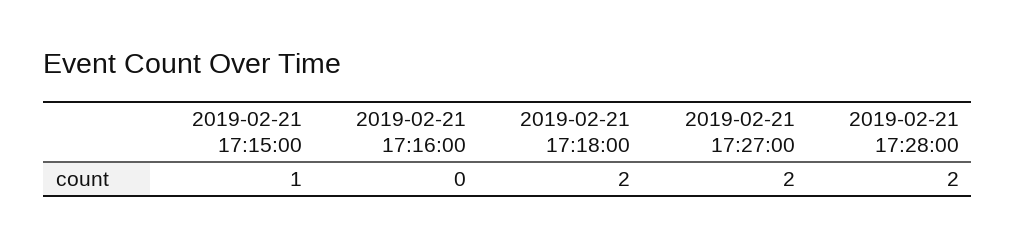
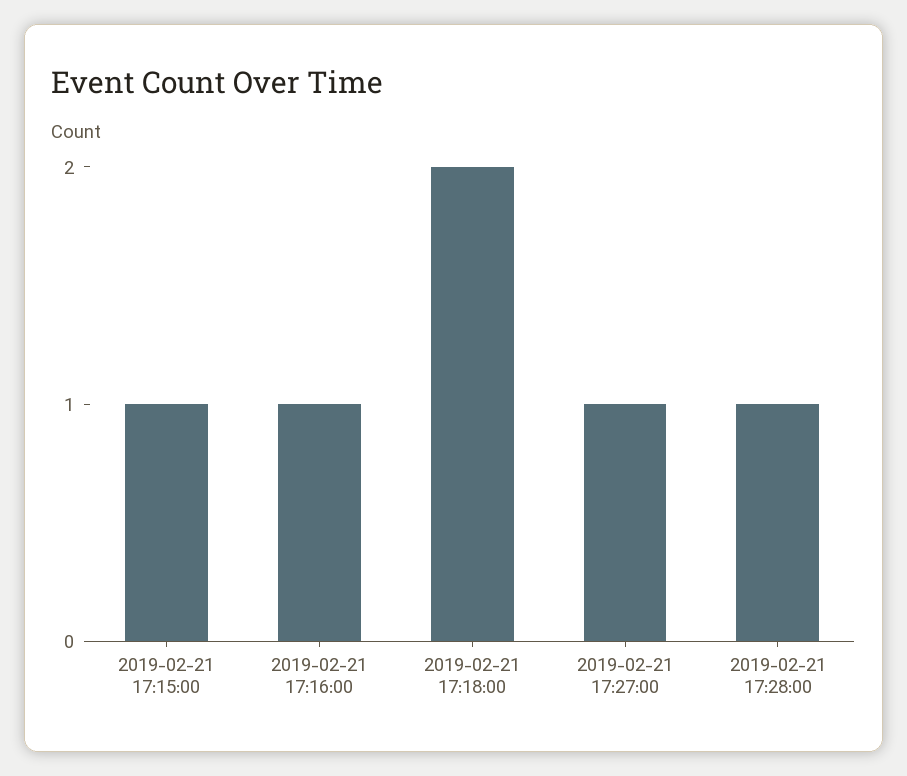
2019-02-21 17:16:00: 0 -> 1
2019-02-21 17:27:00: 2 -> 1
2019-02-21 17:28:00: 2 -> 1

